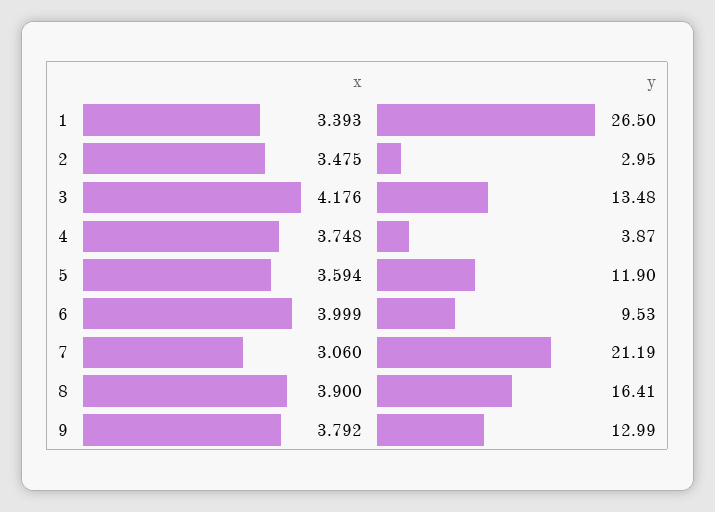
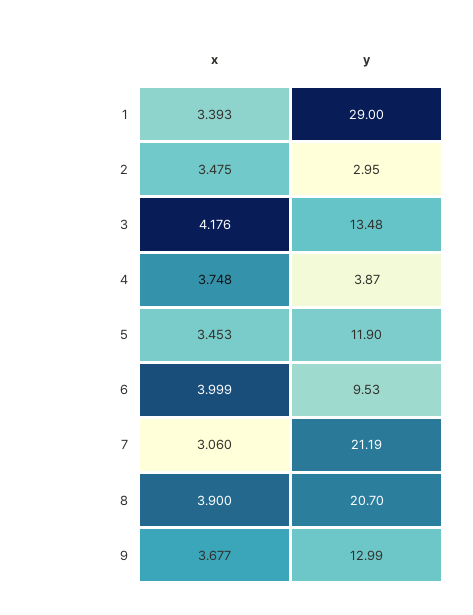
y, 1: 26.5 -> 29
x, 5: 3.594 -> 3.453
y, 8: 16.41 -> 20.7
x, 9: 3.792 -> 3.677

